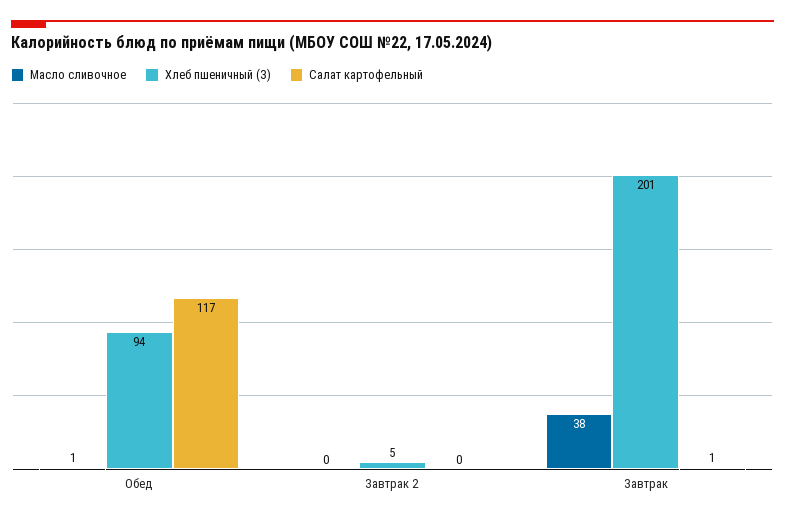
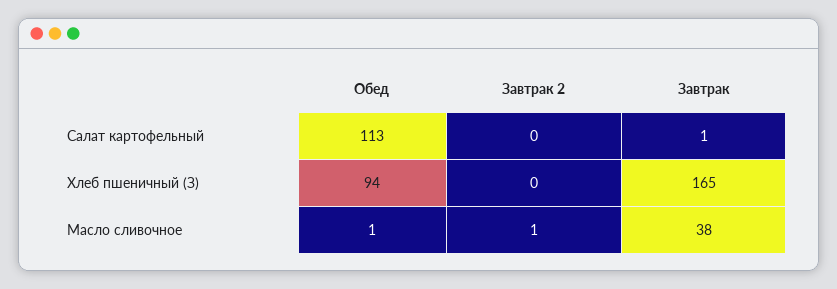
Салат картофельный, Обед: 117 -> 113
Масло сливочное, Завтрак 2: 0 -> 1
Хлеб пшеничный (З), Завтрак 2: 5 -> 0
Хлеб пшеничный (З), Завтрак: 201 -> 165

